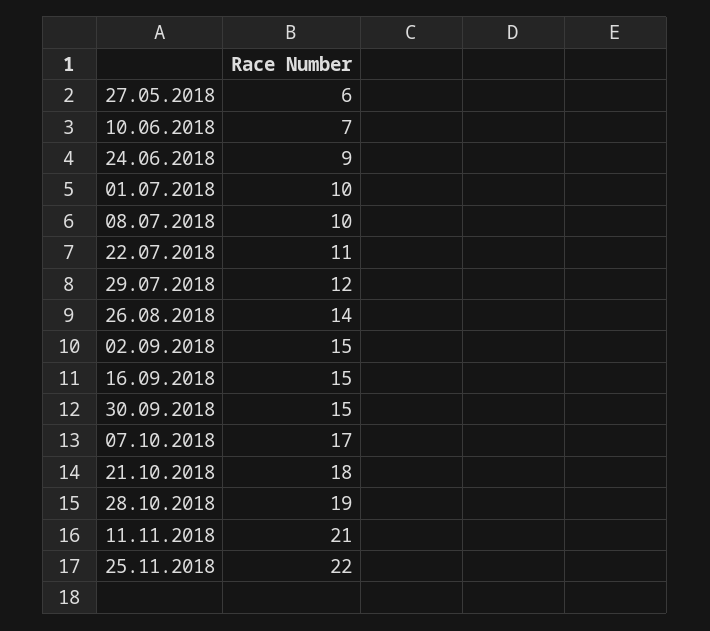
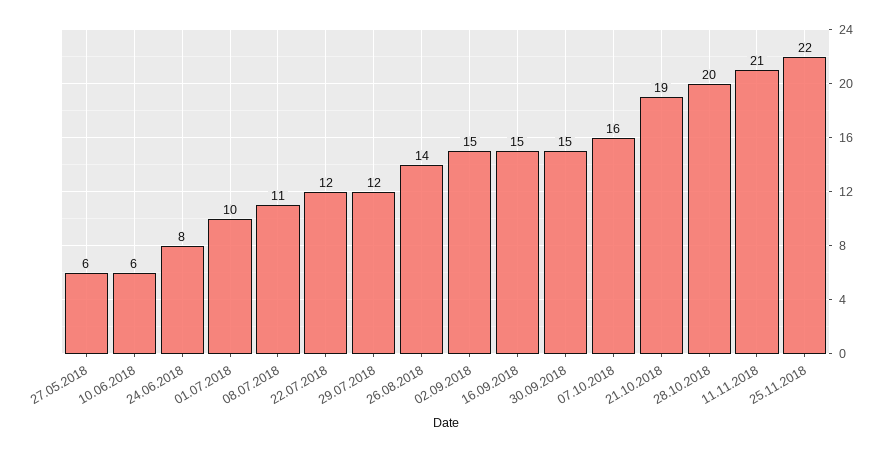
10.06.2018: 7 -> 6
24.06.2018: 9 -> 8
08.07.2018: 10 -> 11
22.07.2018: 11 -> 12
07.10.2018: 17 -> 16
21.10.2018: 18 -> 19
28.10.2018: 19 -> 20

